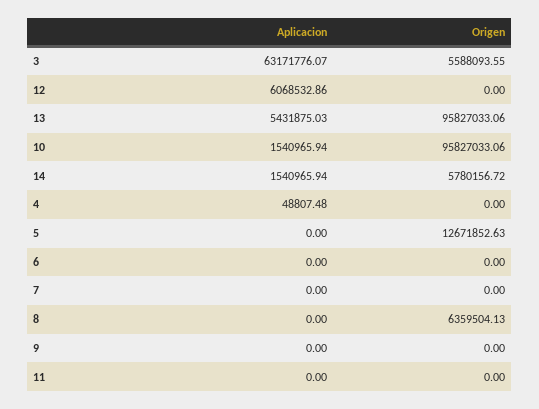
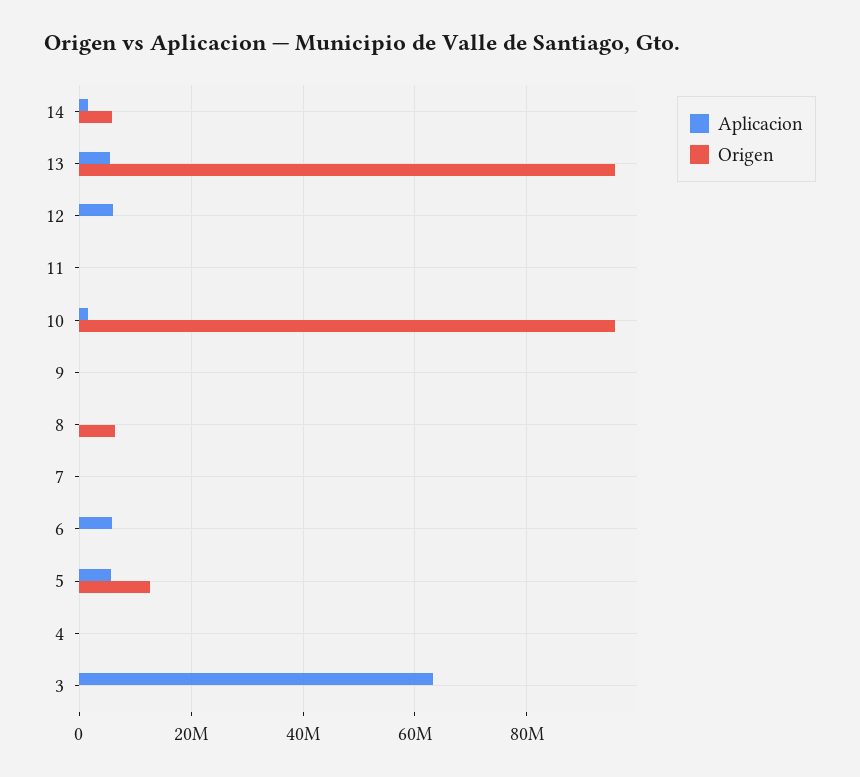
Origen, 3: 5588093.55 -> 0
Aplicacion, 5: 0 -> 6000000
Aplicacion, 6: 0 -> 6000000

